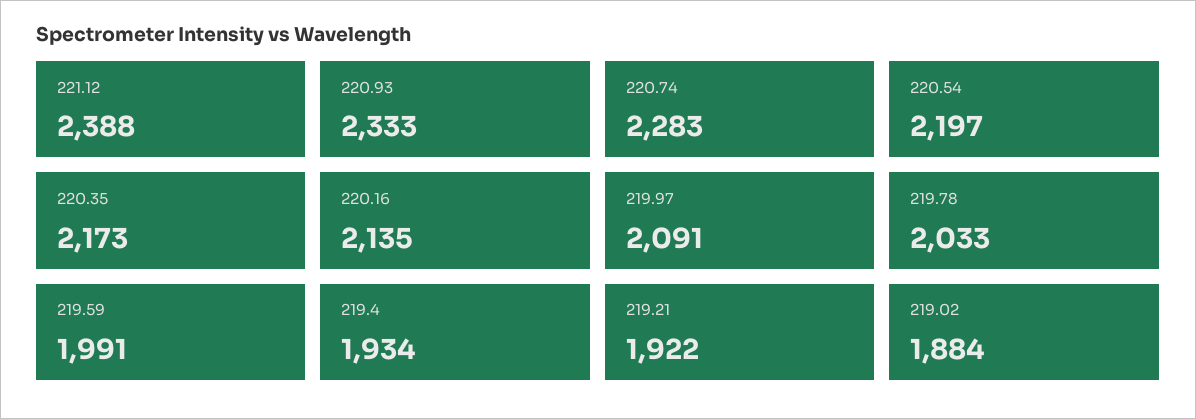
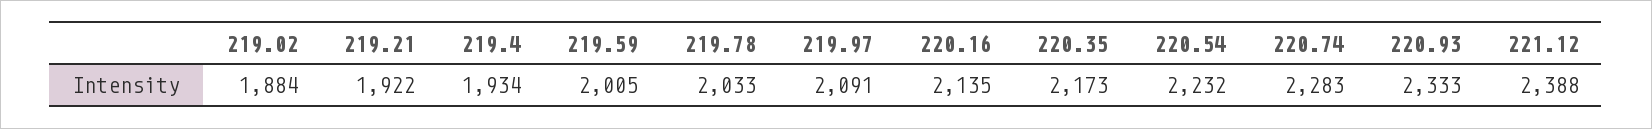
220.54: 2197 -> 2232
219.59: 1991 -> 2005

